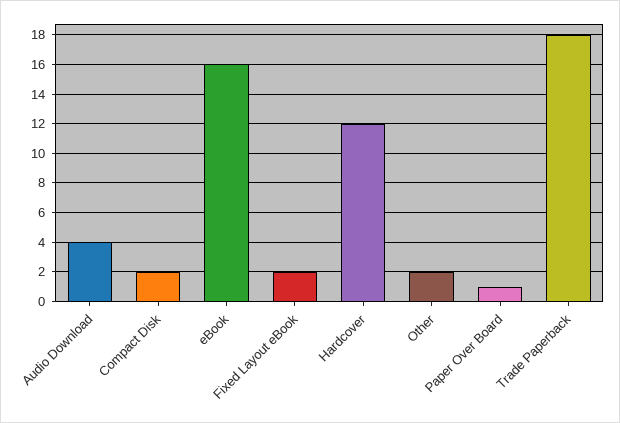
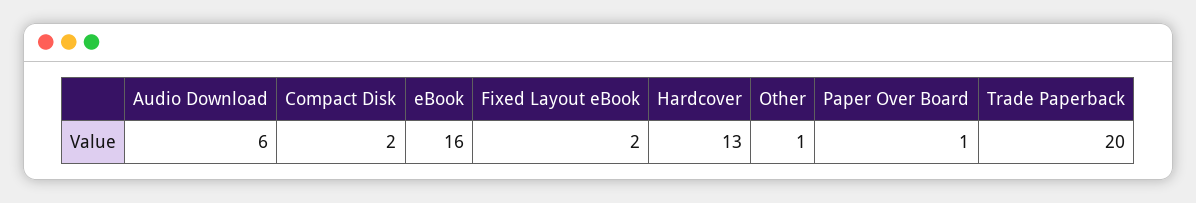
Audio Download: 4 -> 6
Hardcover: 12 -> 13
Other: 2 -> 1
Trade Paperback: 18 -> 20

